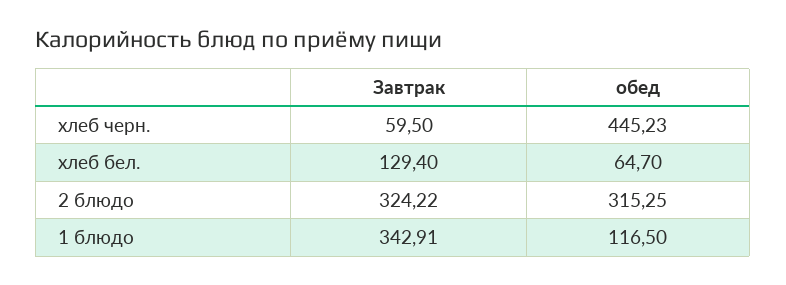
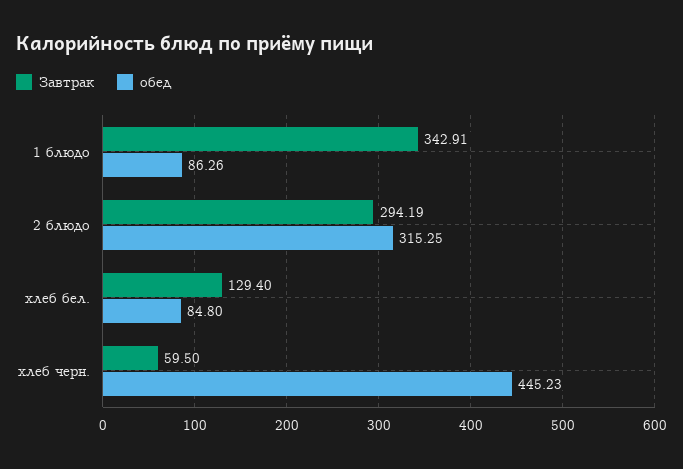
обед, хлеб бел.: 64.7 -> 84.8
Завтрак, 2 блюдо: 324.22 -> 294.19
обед, 1 блюдо: 116.5 -> 86.26

